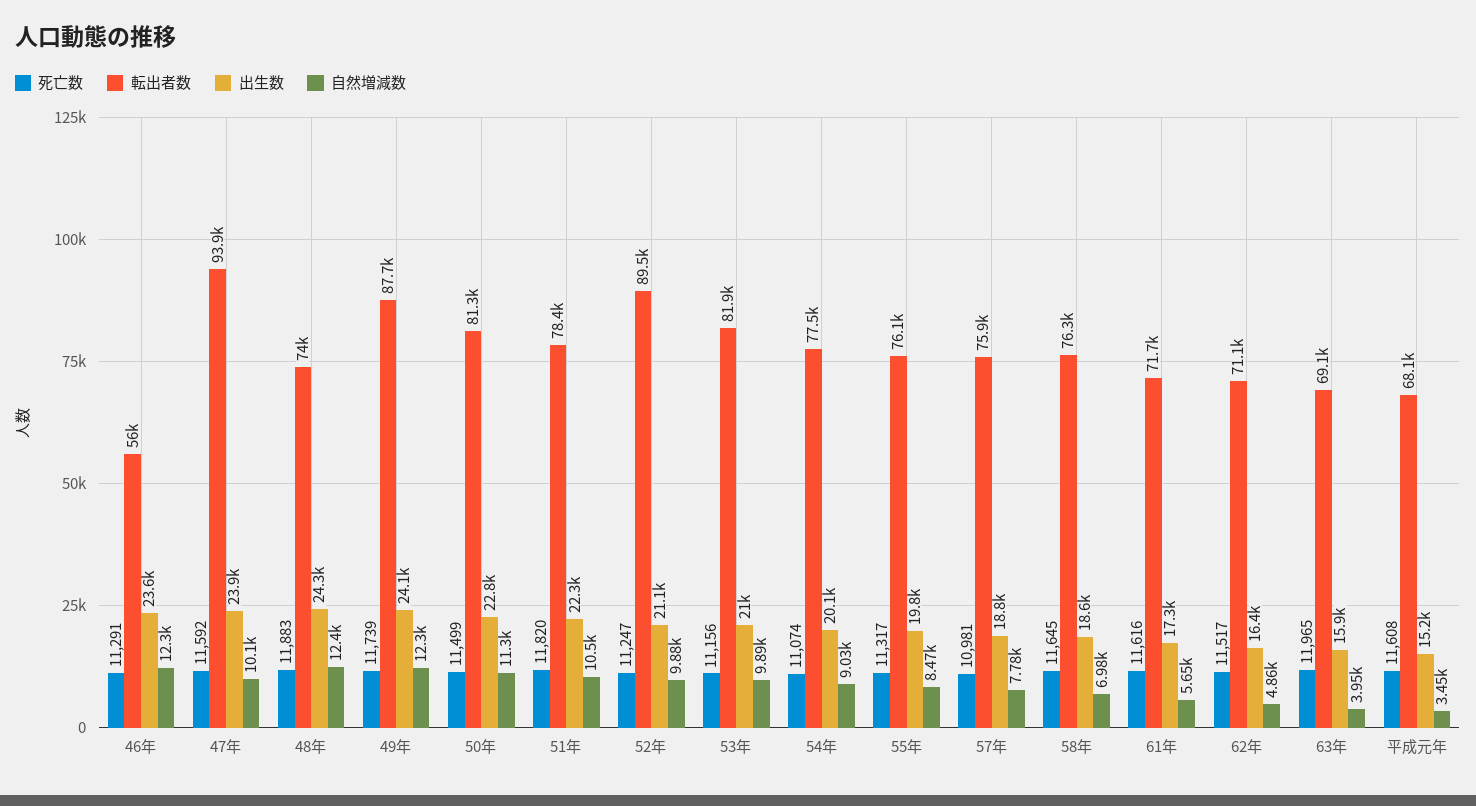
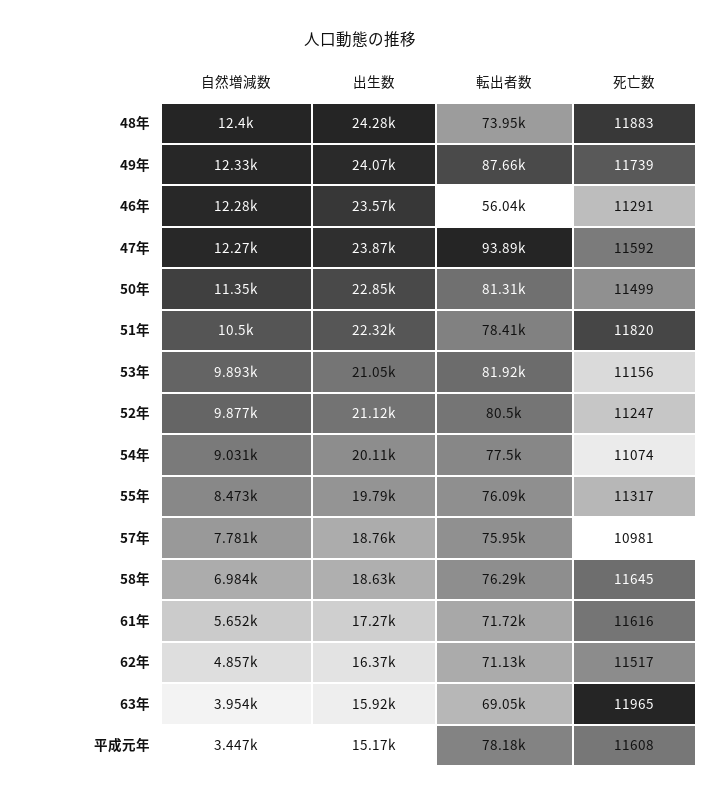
自然増減数, 47年: 10100 -> 12270
転出者数, 52年: 89500 -> 80500
転出者数, 平成元年: 68100 -> 78180

